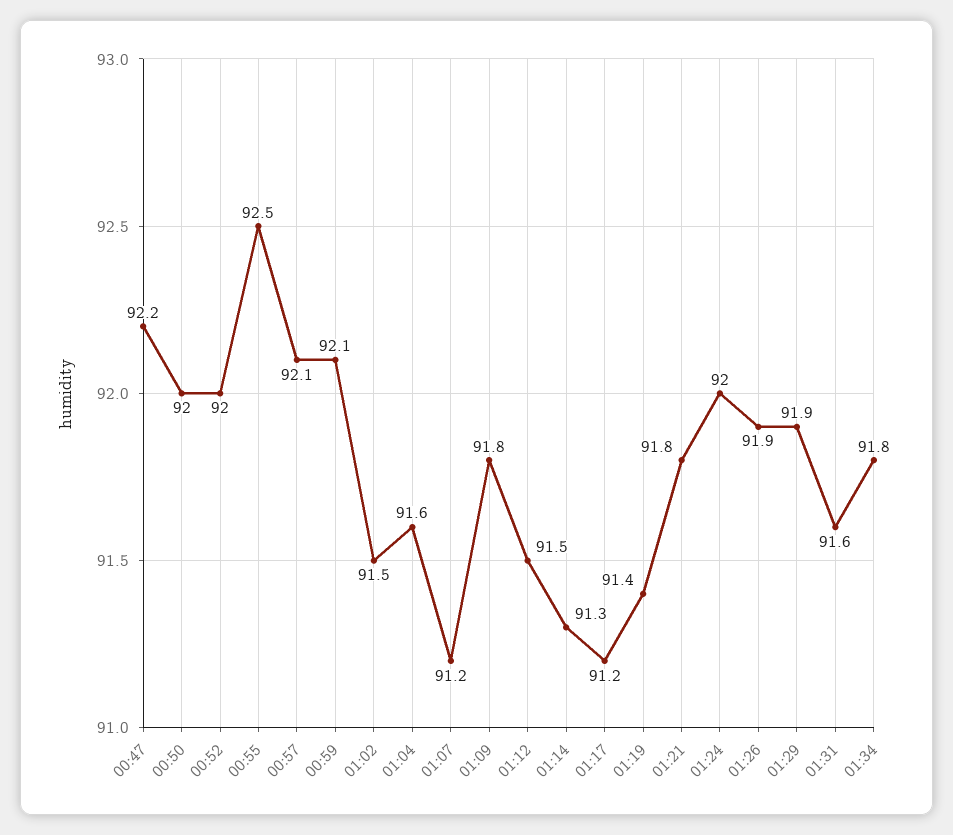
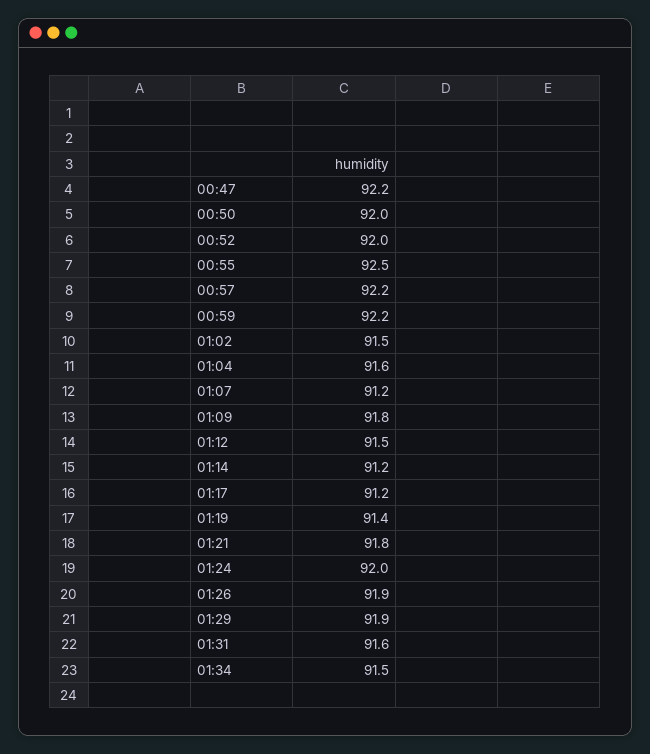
00:57: 92.1 -> 92.2
00:59: 92.1 -> 92.2
01:14: 91.3 -> 91.2
01:34: 91.8 -> 91.5

